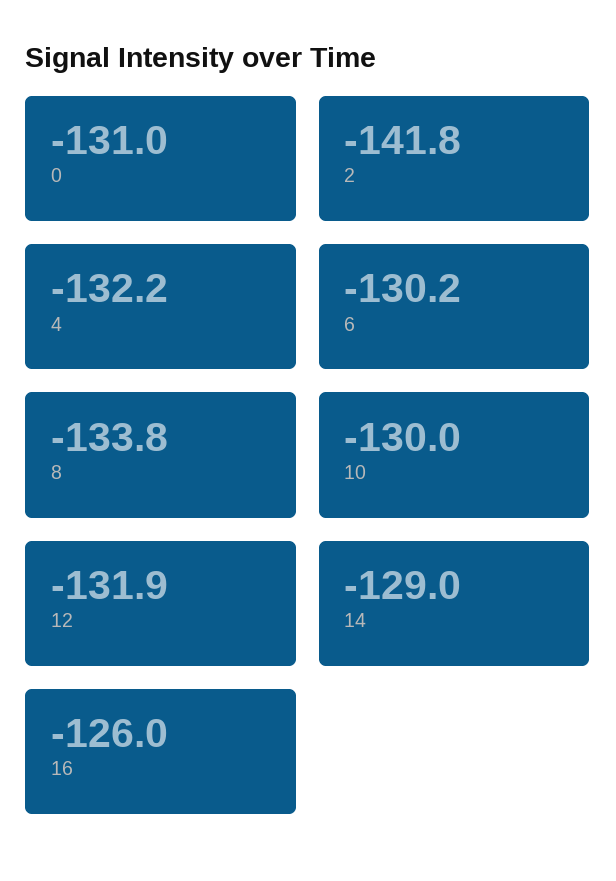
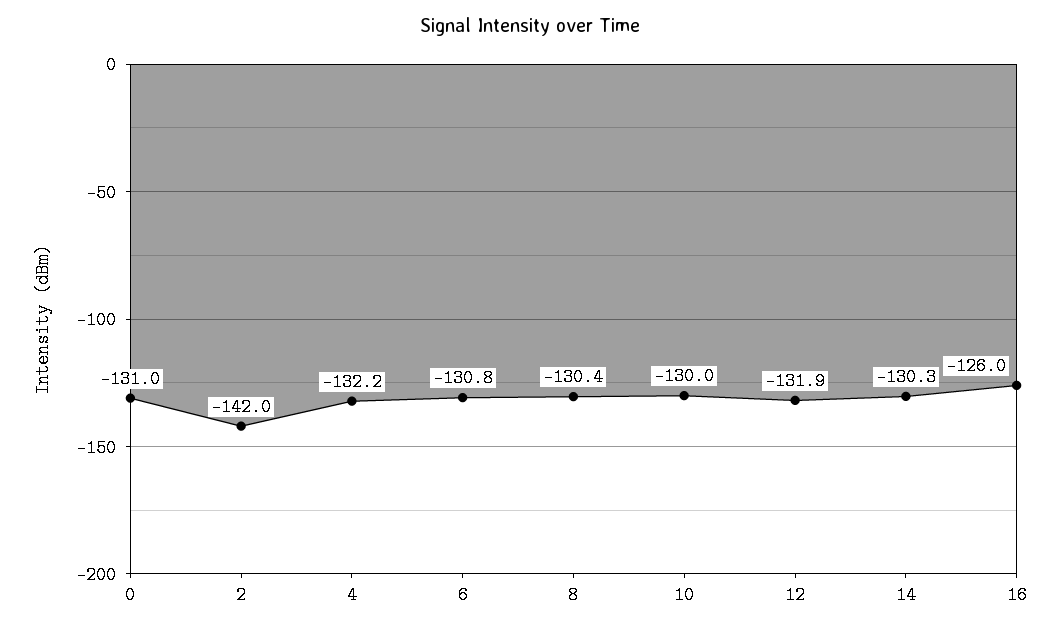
2: -141.8 -> -142
6: -130.2 -> -130.8
8: -133.8 -> -130.4
14: -129 -> -130.3

